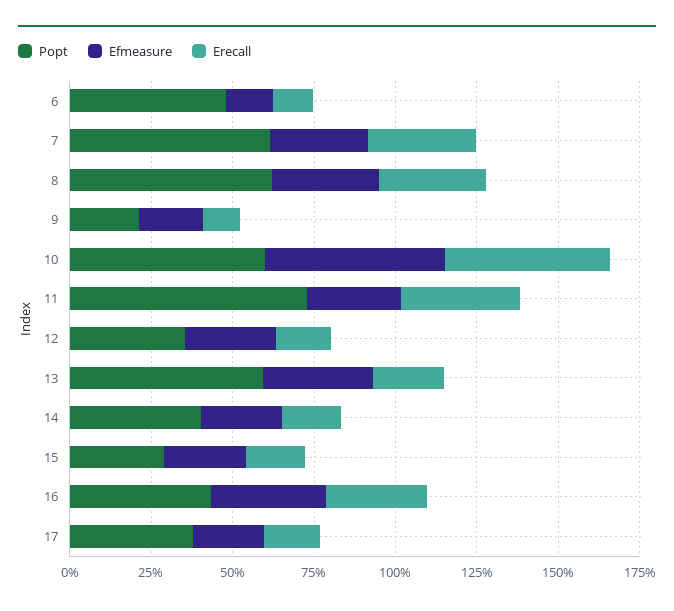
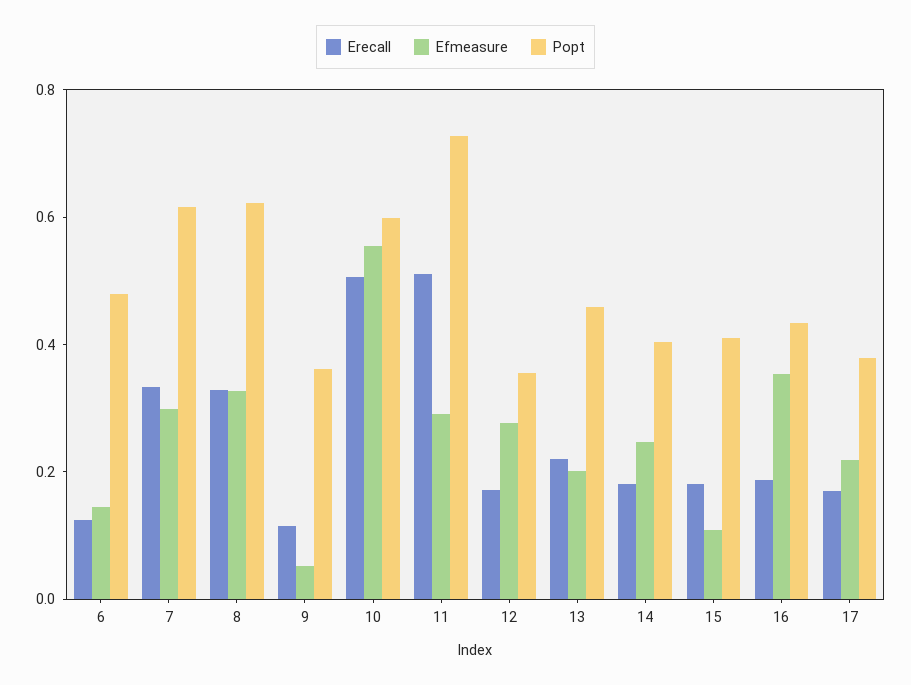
Popt, 9: 0.2 -> 0.35
Efmeasure, 9: 0.2 -> 0.05
Erecall, 11: 0.35 -> 0.5
Popt, 13: 0.6 -> 0.45
Efmeasure, 13: 0.35 -> 0.2
Popt, 15: 0.3 -> 0.4
Efmeasure, 15: 0.25 -> 0.1
Erecall, 16: 0.3 -> 0.2

